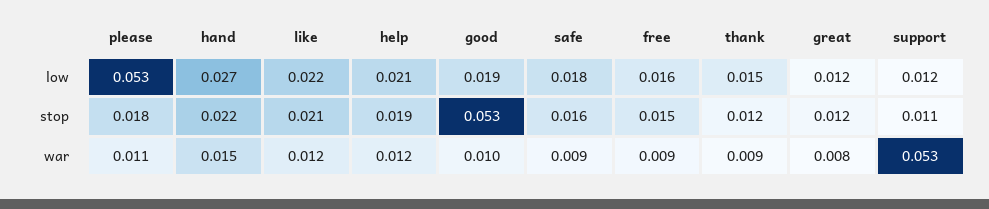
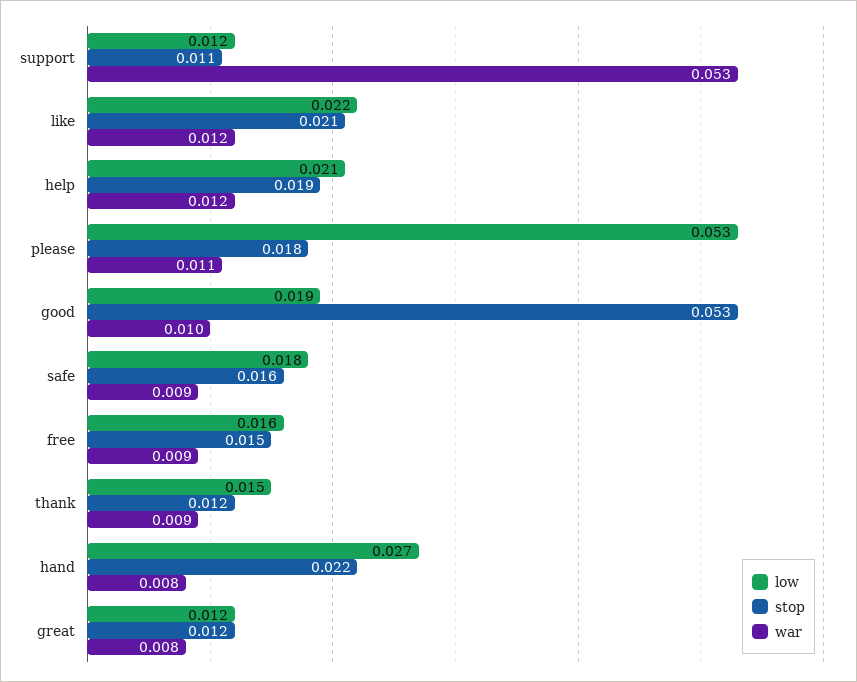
war, hand: 0.015 -> 0.008

